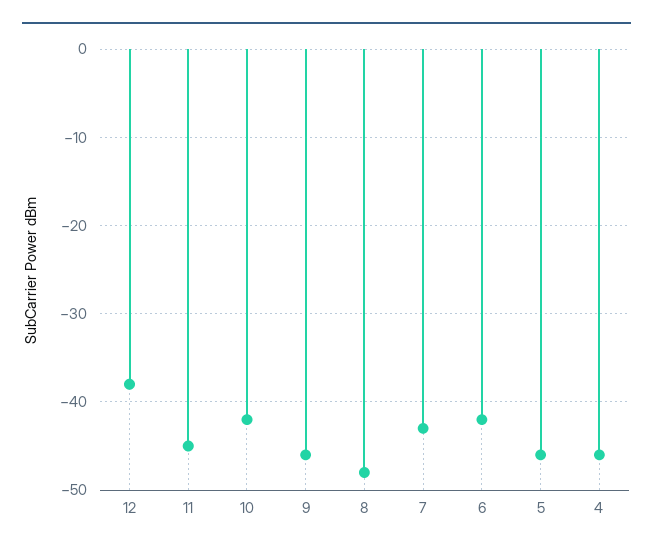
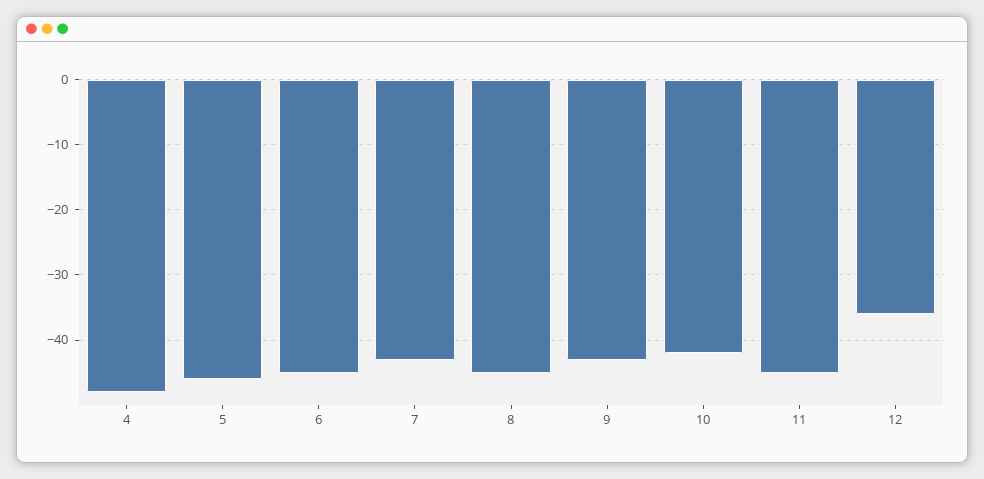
12: -38 -> -36
9: -46 -> -43
8: -48 -> -45
6: -42 -> -45
4: -46 -> -48

